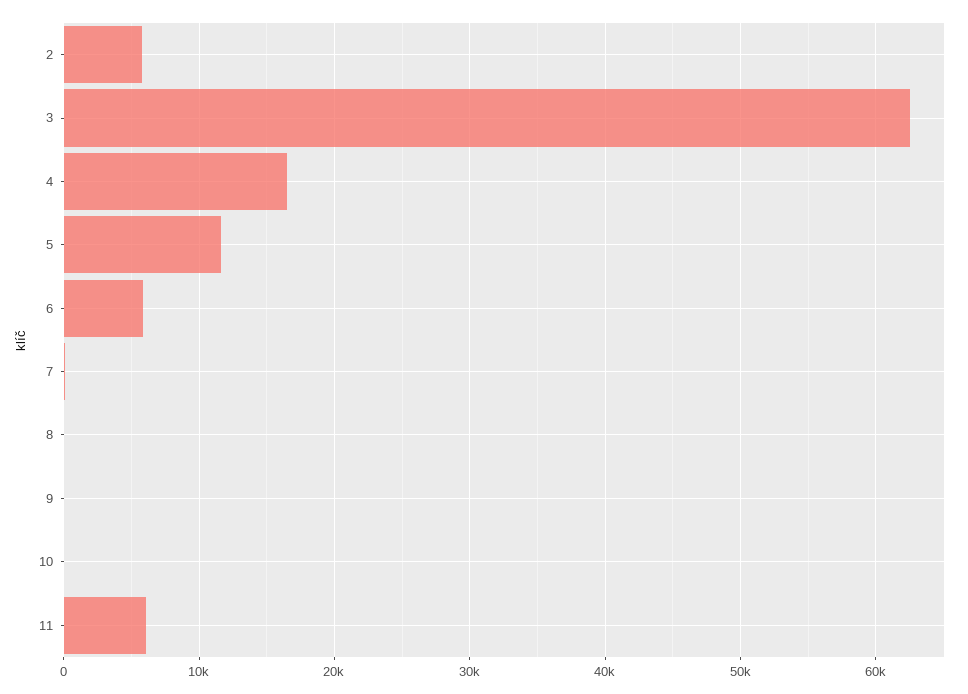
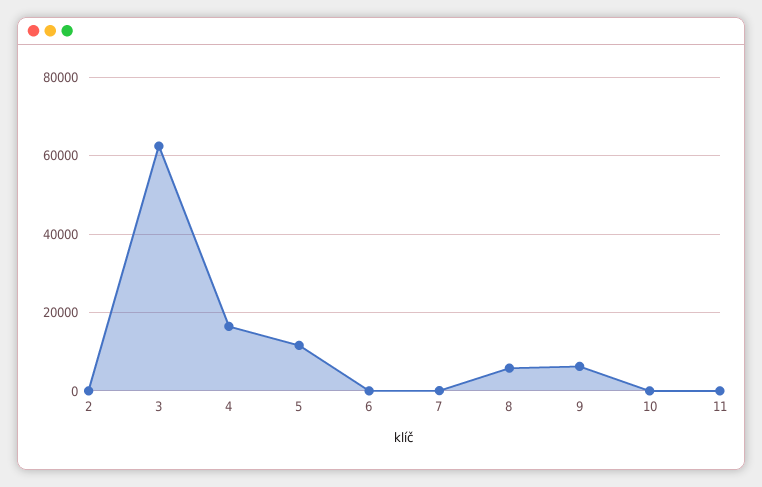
2: 6000 -> 0
6: 6000 -> 0
8: 0 -> 6000
9: 0 -> 6000
11: 6000 -> 0

